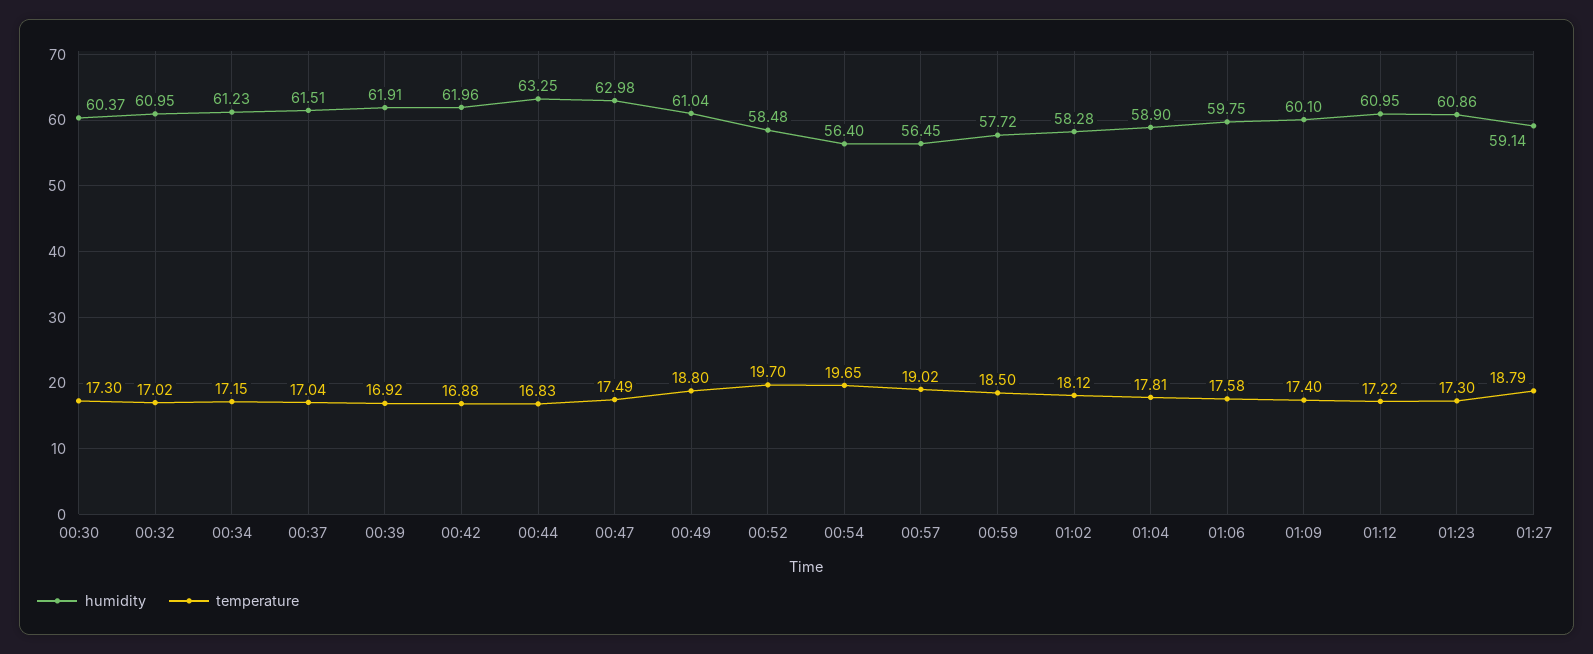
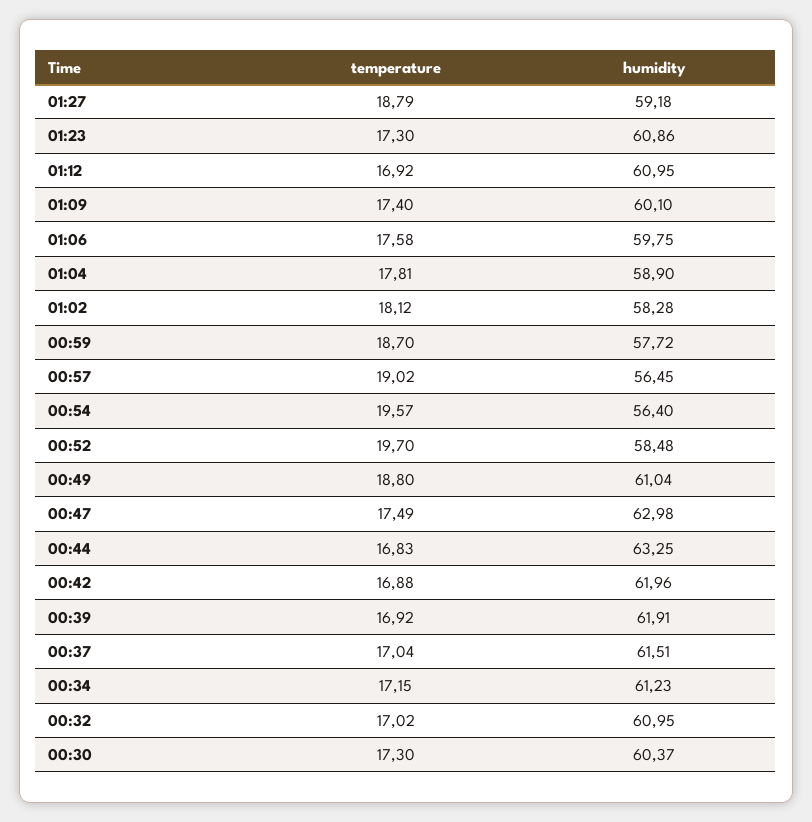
temperature, 00:54: 19.65 -> 19.57
temperature, 00:59: 18.5 -> 18.7
temperature, 01:12: 17.22 -> 16.92
humidity, 01:27: 59.14 -> 59.18

